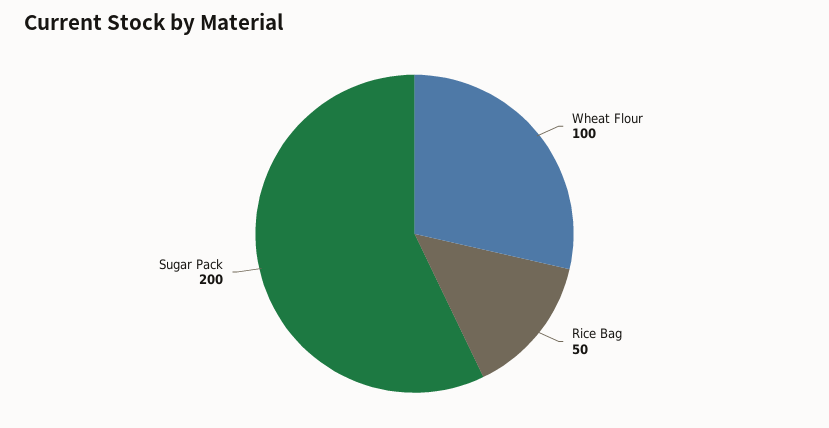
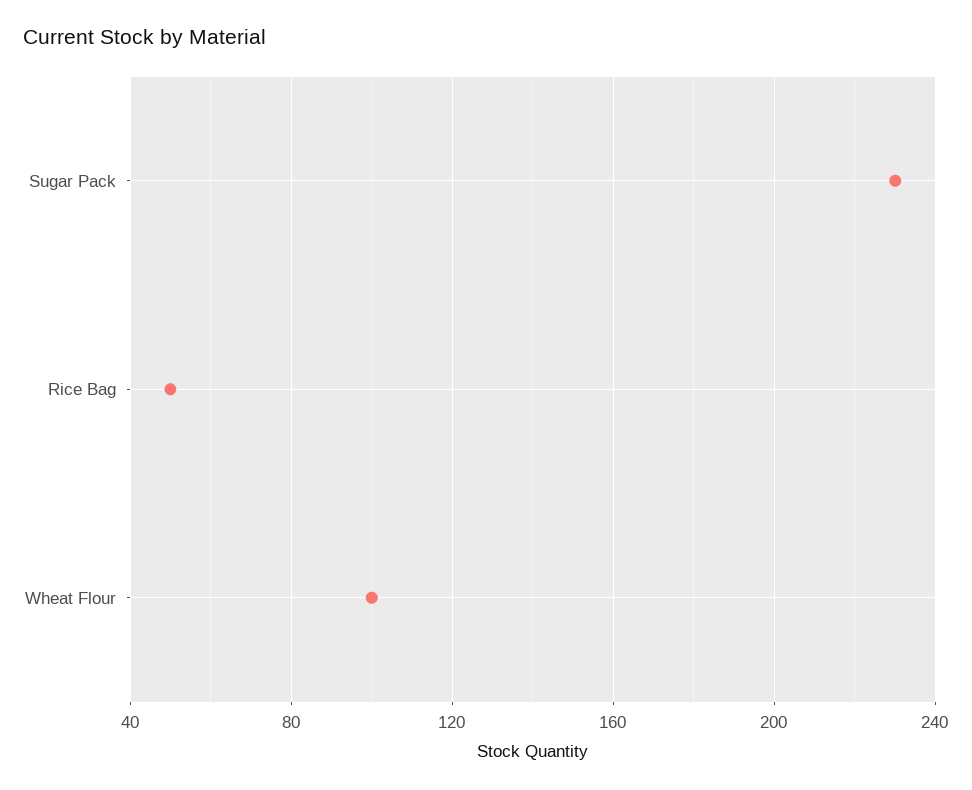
Sugar Pack: 200 -> 230

